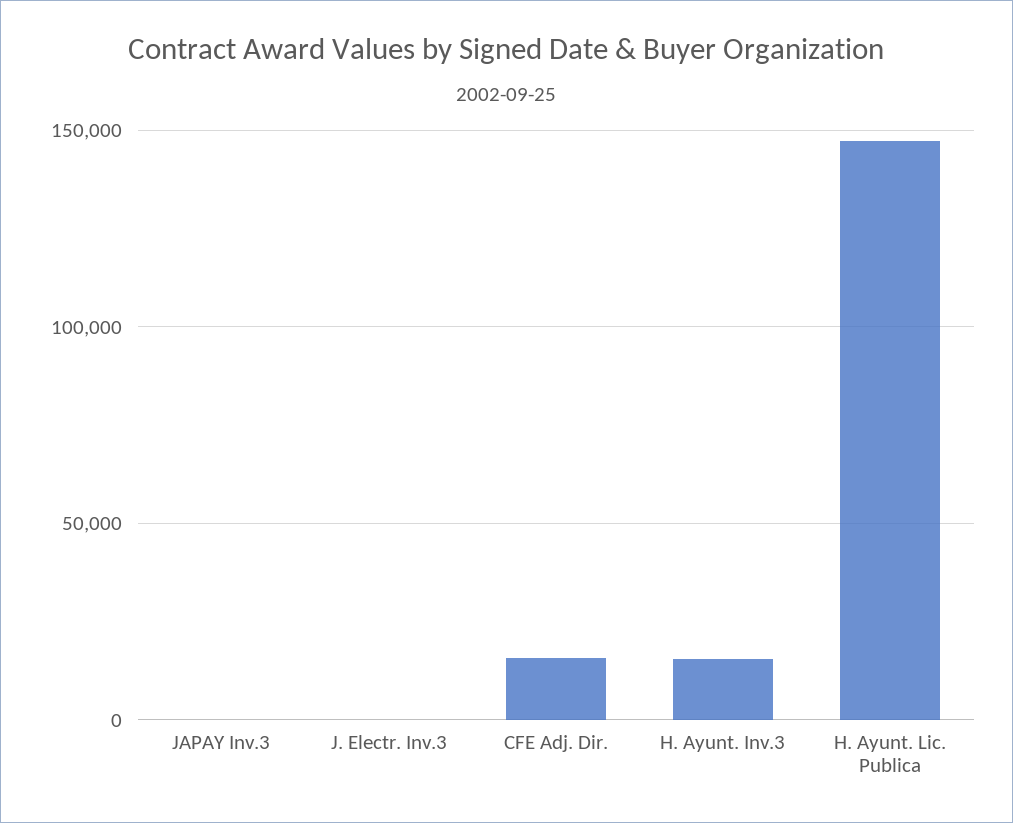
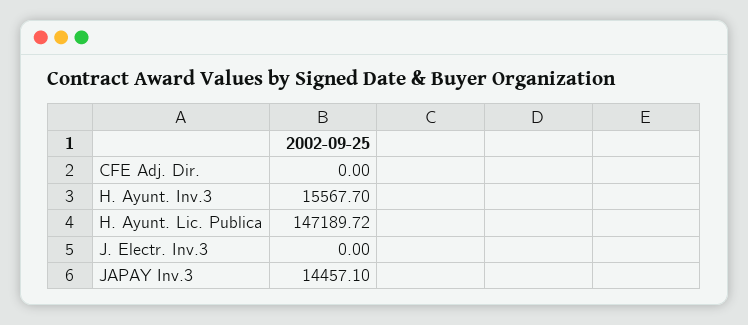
JAPAY Inv.3: 0 -> 14457.1
CFE Adj. Dir.: 15000 -> 0

